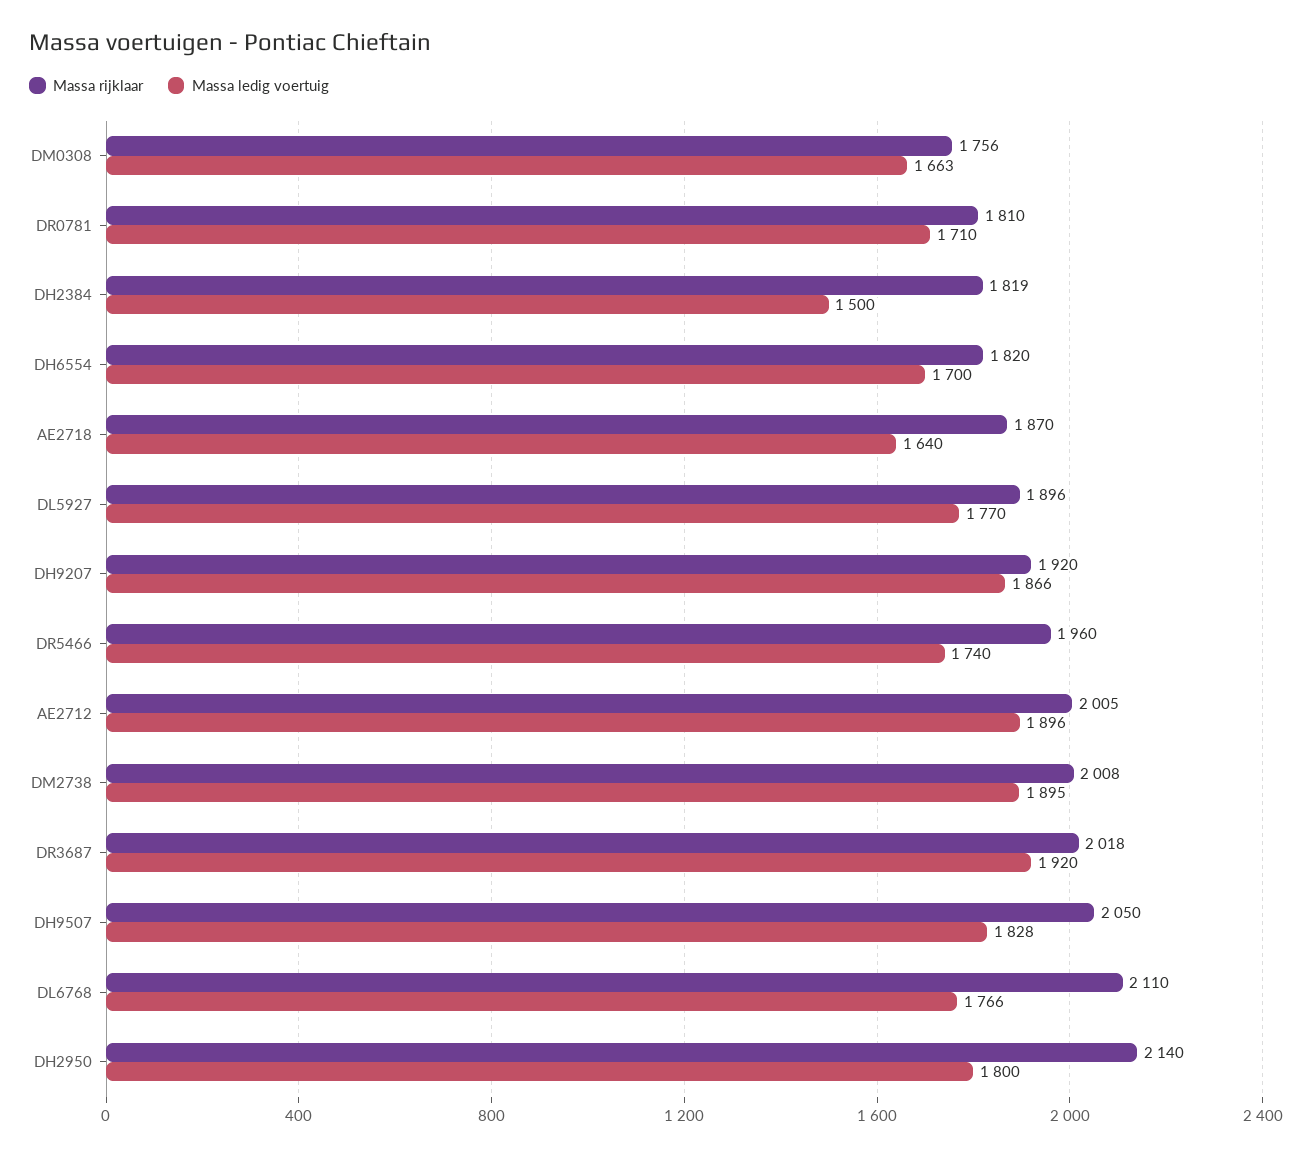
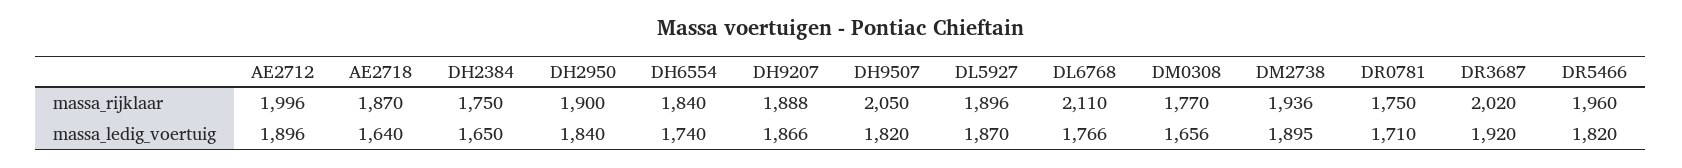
Massa rijklaar, DM0308: 1756 -> 1770
Massa ledig voertuig, DM0308: 1663 -> 1656
Massa rijklaar, DR0781: 1810 -> 1750
Massa rijklaar, DH2384: 1819 -> 1750
Massa ledig voertuig, DH2384: 1500 -> 1650
Massa rijklaar, DH6554: 1820 -> 1840
Massa ledig voertuig, DH6554: 1700 -> 1740
Massa ledig voertuig, DL5927: 1770 -> 1870
Massa rijklaar, DH9207: 1920 -> 1888
Massa ledig voertuig, DR5466: 1740 -> 1820
Massa rijklaar, AE2712: 2005 -> 1996
Massa rijklaar, DM2738: 2008 -> 1936
Massa rijklaar, DR3687: 2018 -> 2020
Massa ledig voertuig, DH9507: 1828 -> 1820
Massa rijklaar, DH2950: 2140 -> 1900
Massa ledig voertuig, DH2950: 1800 -> 1840

